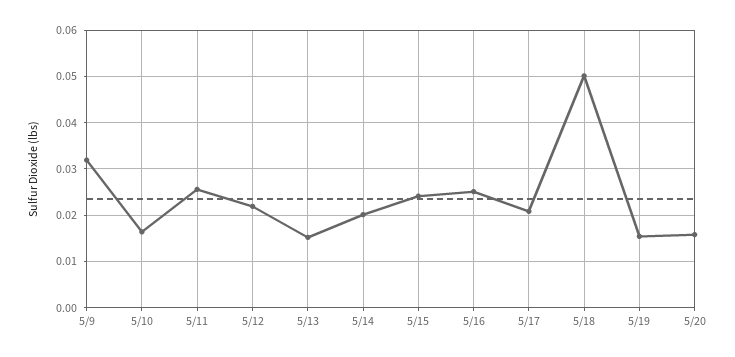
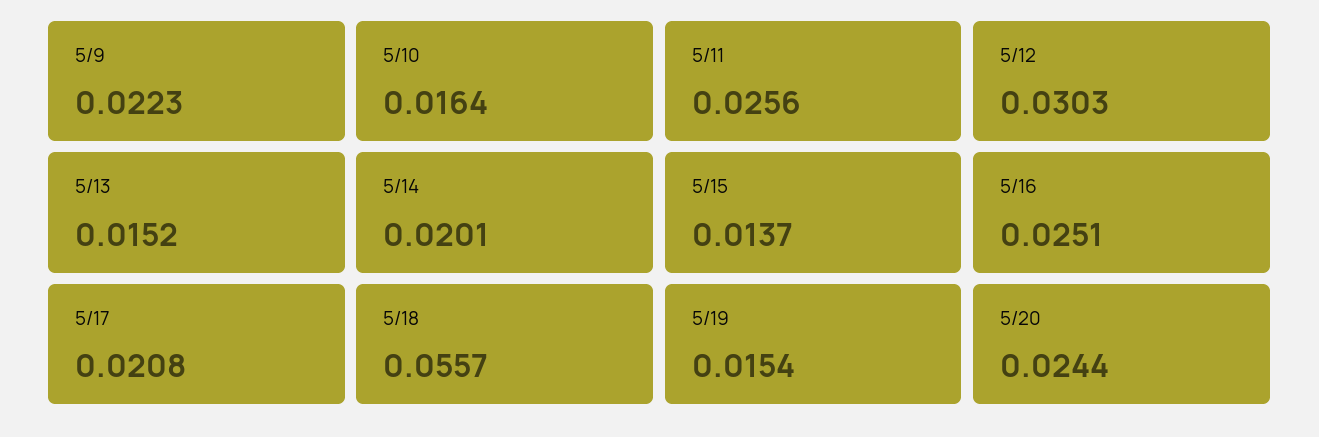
5/9: 0.032 -> 0.0223
5/12: 0.022 -> 0.0303
5/15: 0.024 -> 0.0137
5/18: 0.05 -> 0.0557
5/20: 0.016 -> 0.0244

